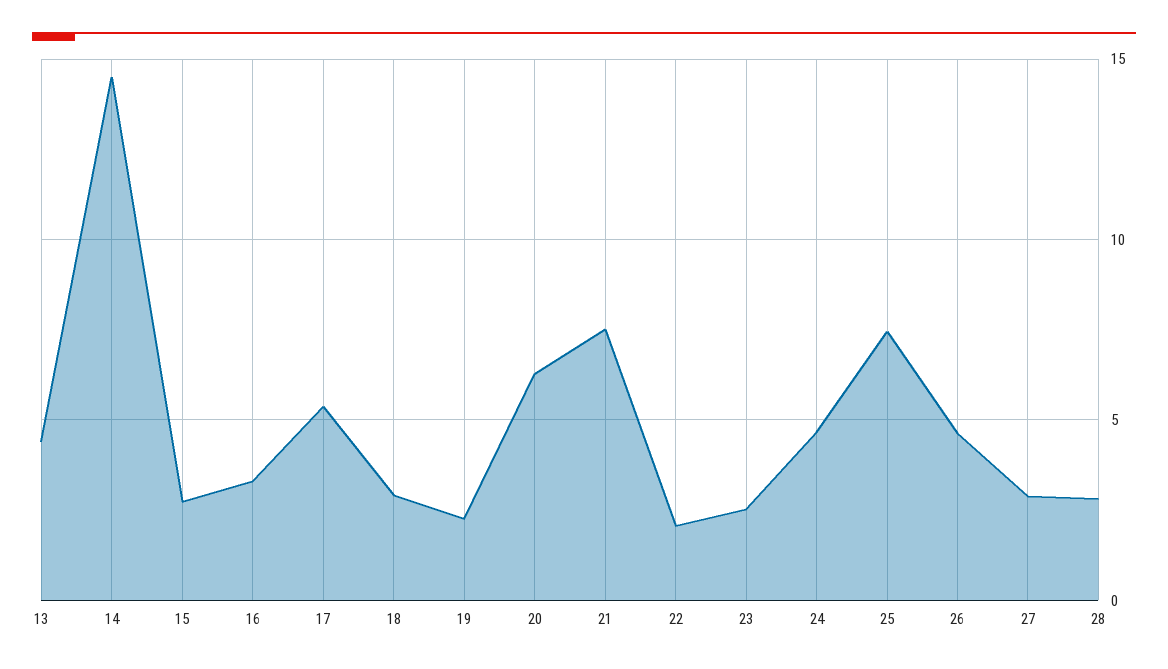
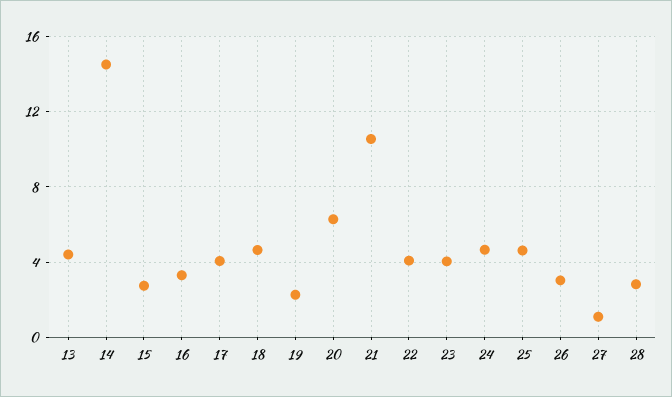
17: 5.5 -> 4
18: 3 -> 4.5
21: 7.5 -> 10.5
22: 2 -> 4
23: 2.5 -> 4
25: 7.5 -> 4.5
26: 4.5 -> 3
27: 3 -> 1

